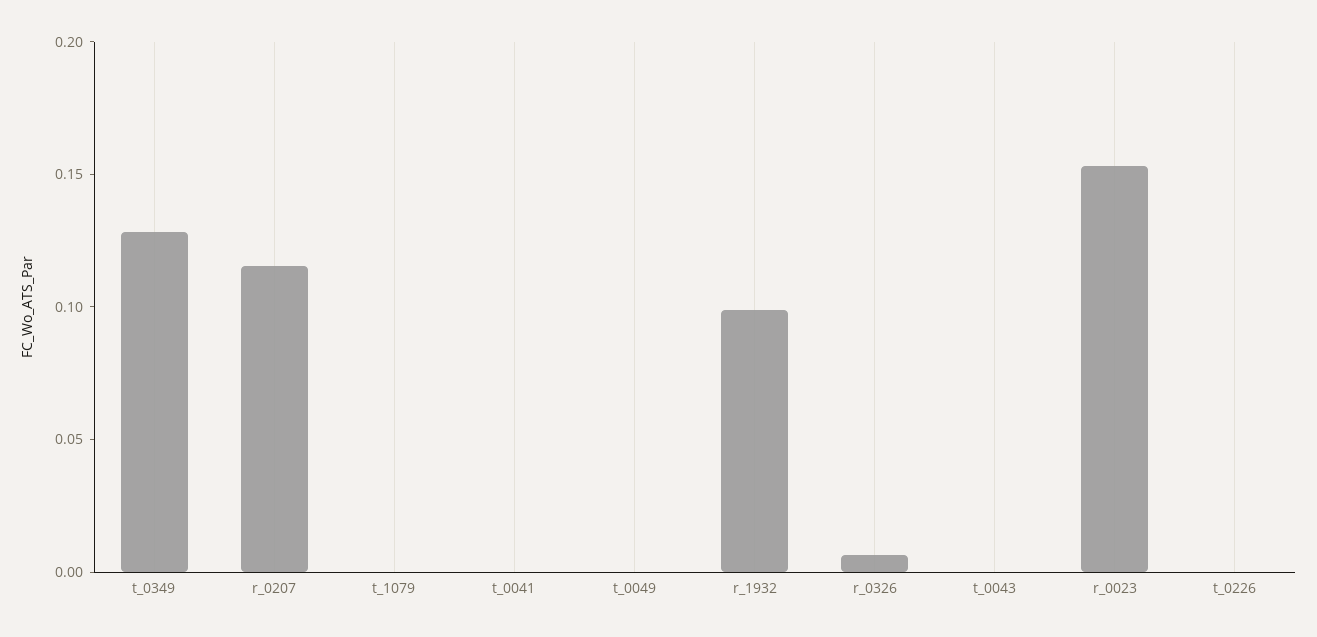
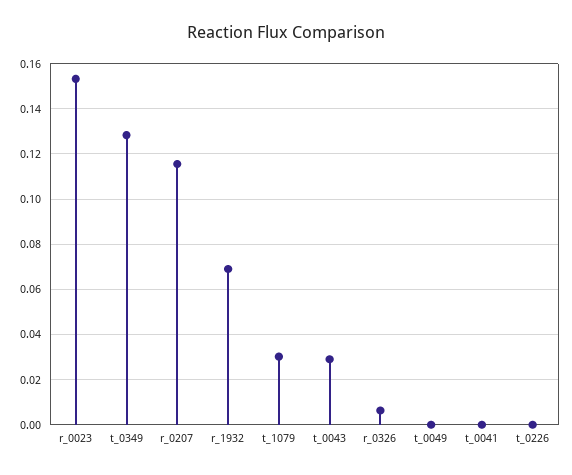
t_1079: 0 -> 0.03
r_1932: 0.1 -> 0.07
t_0043: 0 -> 0.03

